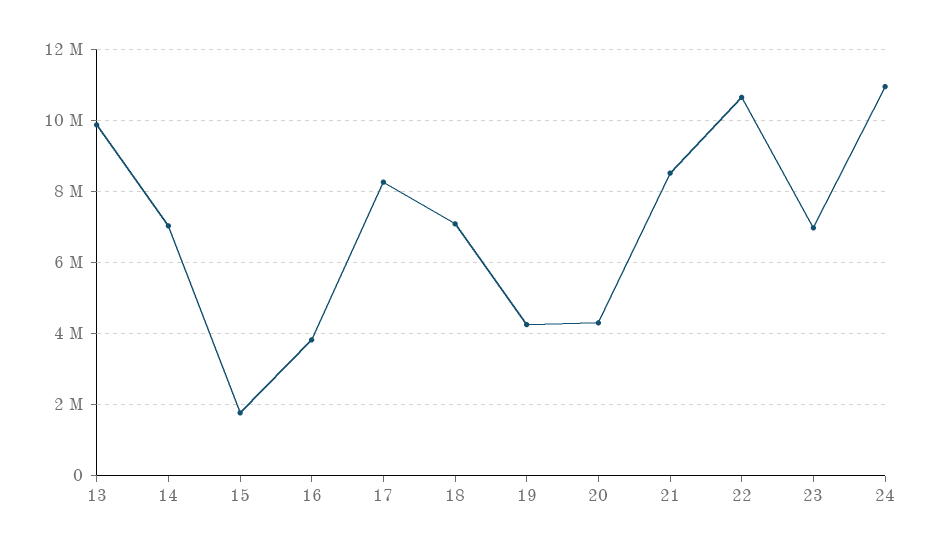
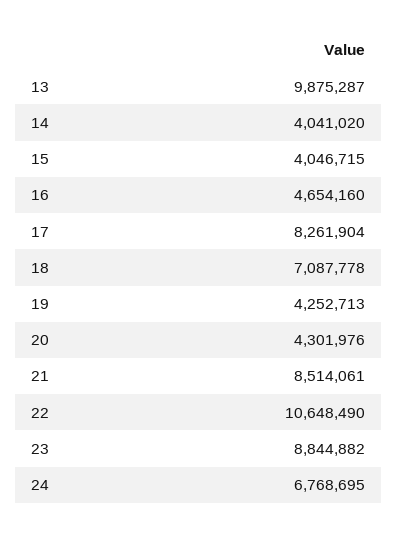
14: 7000000 -> 4041020
15: 1800000 -> 4046715
16: 3800000 -> 4654160
23: 7000000 -> 8844882
24: 11000000 -> 6768695

